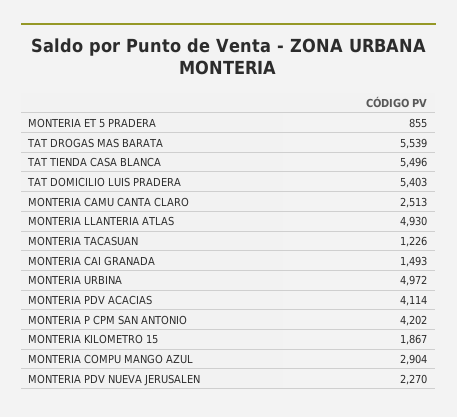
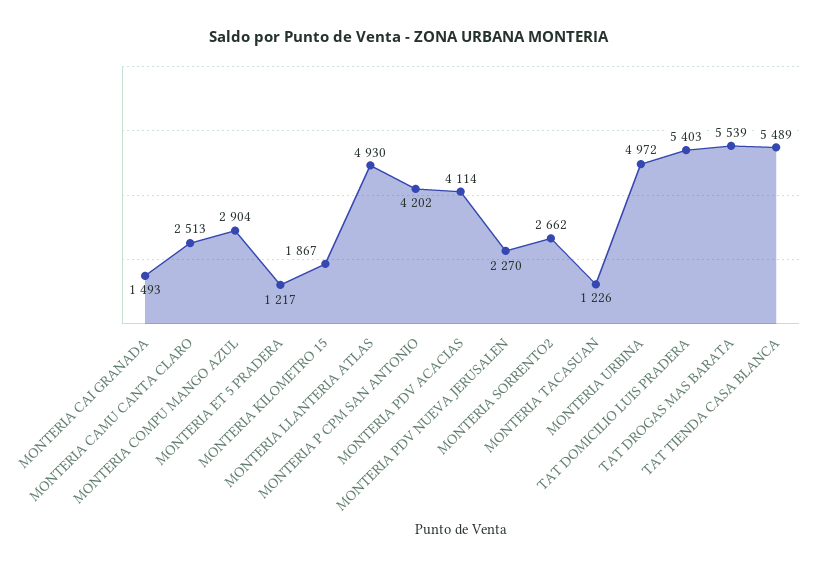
MONTERIA ET 5 PRADERA: 855 -> 1217
TAT TIENDA CASA BLANCA: 5496 -> 5489
MONTERIA SORRENTO2: none -> 2662

